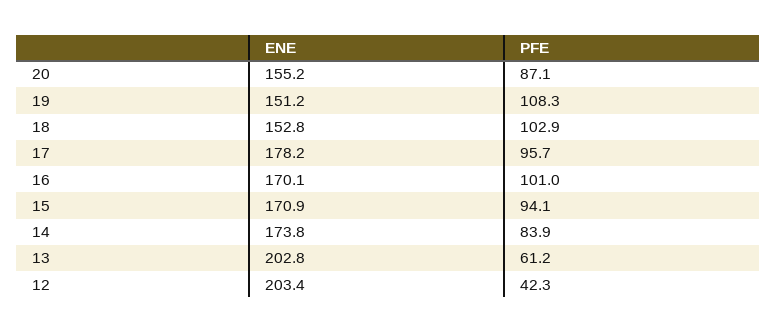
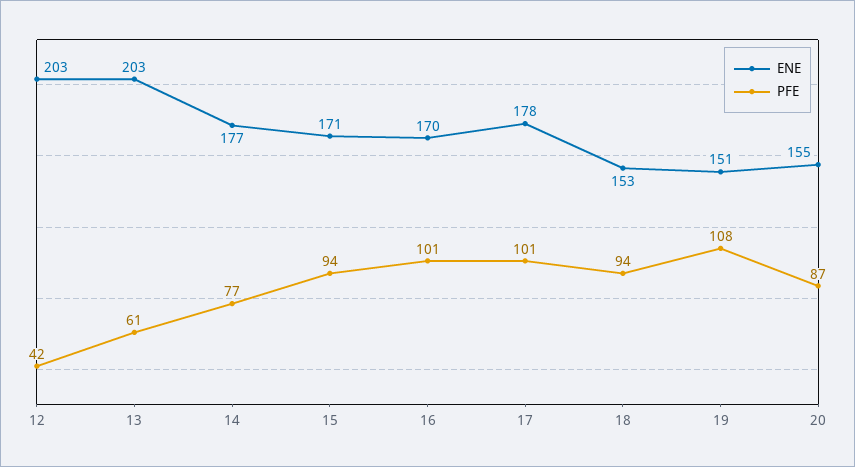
PFE, 18: 102.9 -> 94
PFE, 17: 95.7 -> 101
ENE, 14: 173.8 -> 177
PFE, 14: 83.9 -> 77

